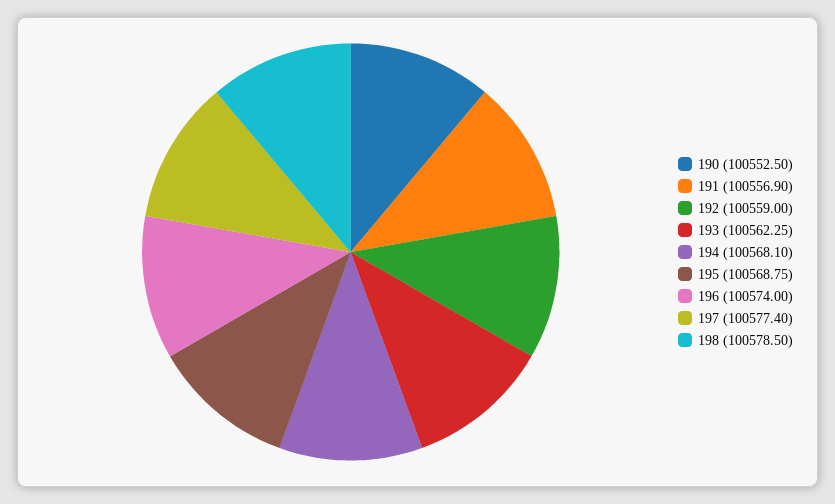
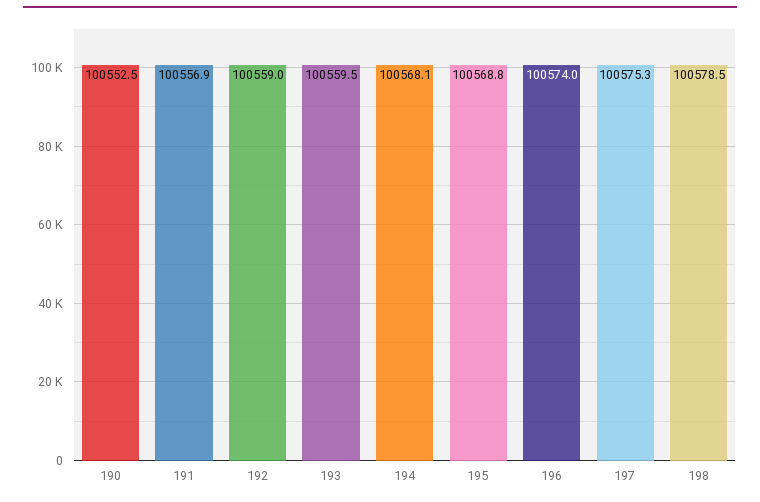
193: 100562.25 -> 100559.5
197: 100577.4 -> 100575.3

